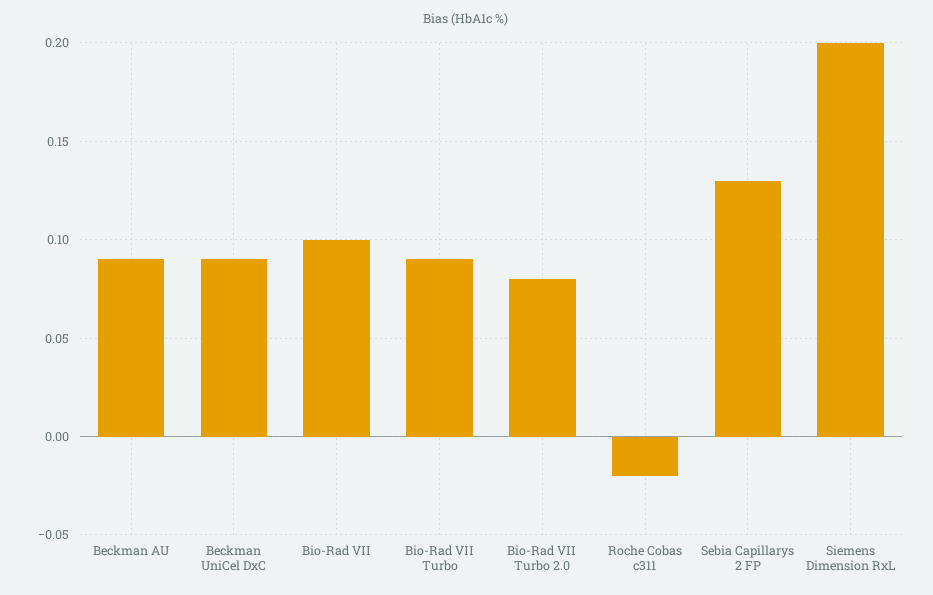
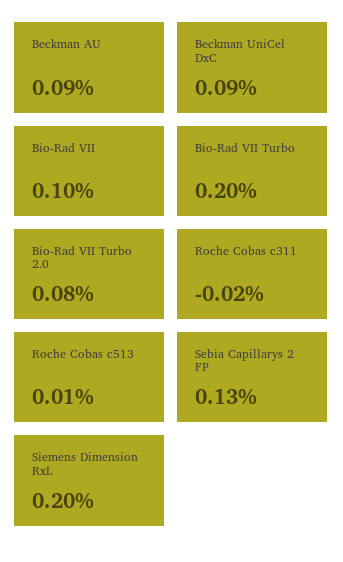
Bio-Rad VII Turbo: 0.09 -> 0.2
Roche Cobas c513: none -> 0.01

